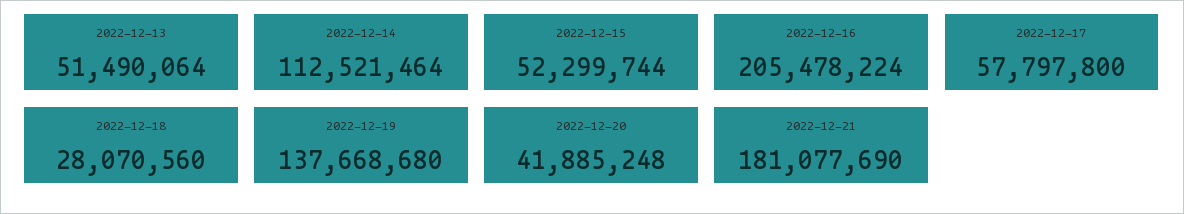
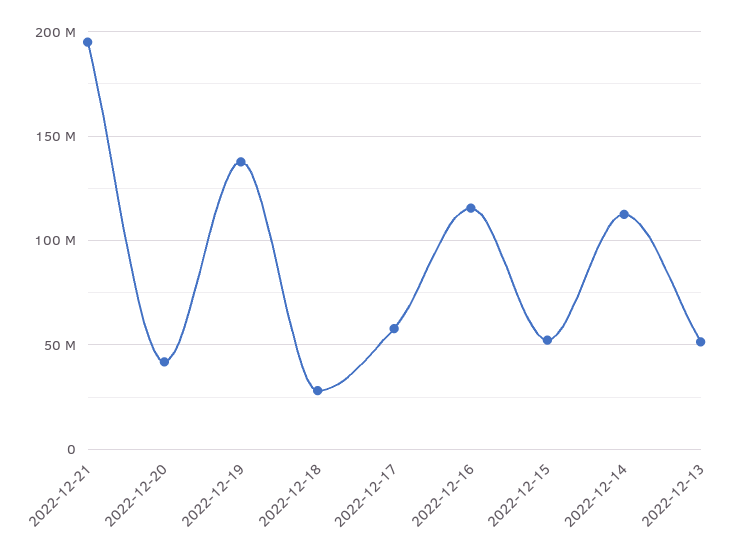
2022-12-16: 205478224 -> 115000000
2022-12-21: 181077690 -> 195000000

